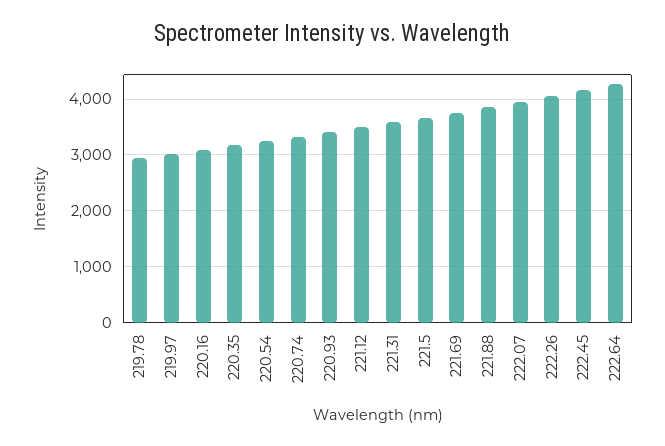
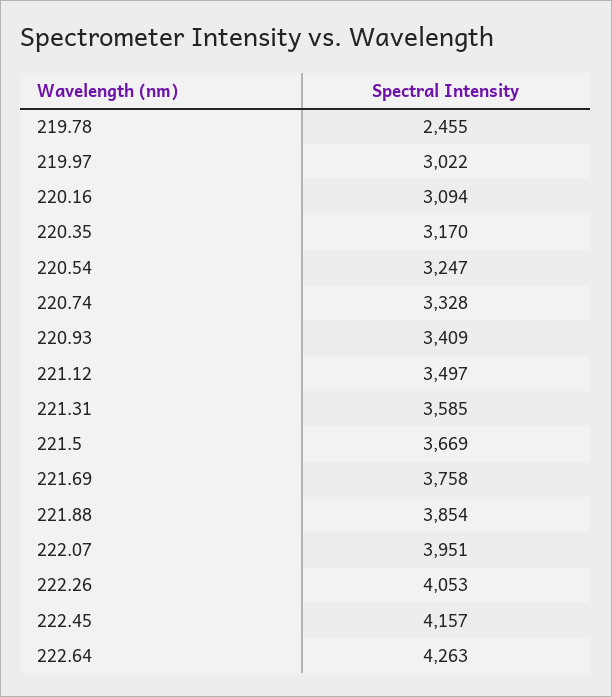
219.78: 3000 -> 2455

